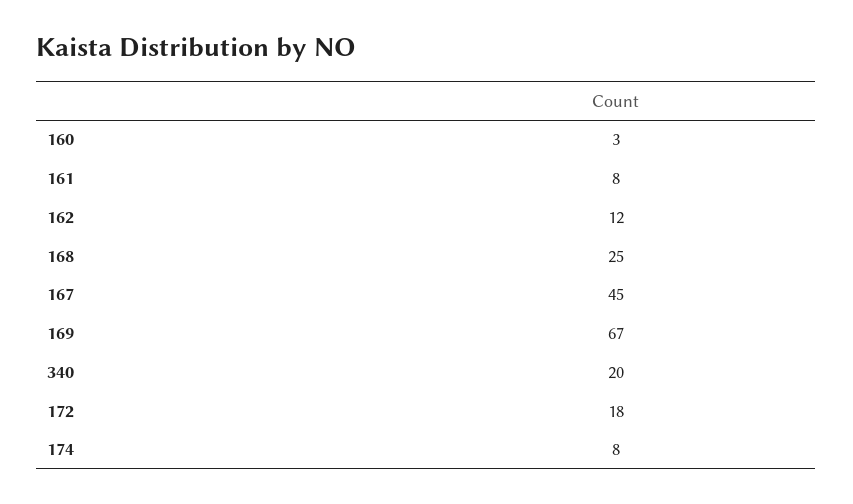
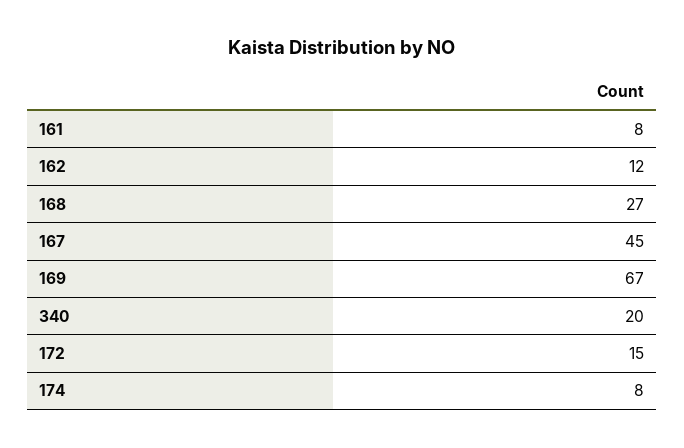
160: 3 -> none
168: 25 -> 27
172: 18 -> 15

